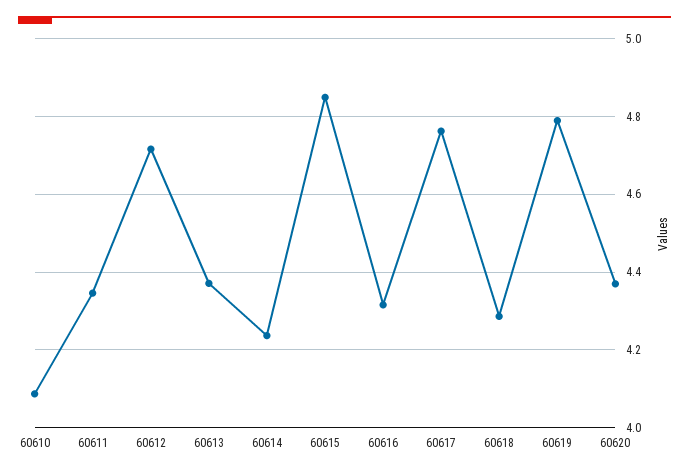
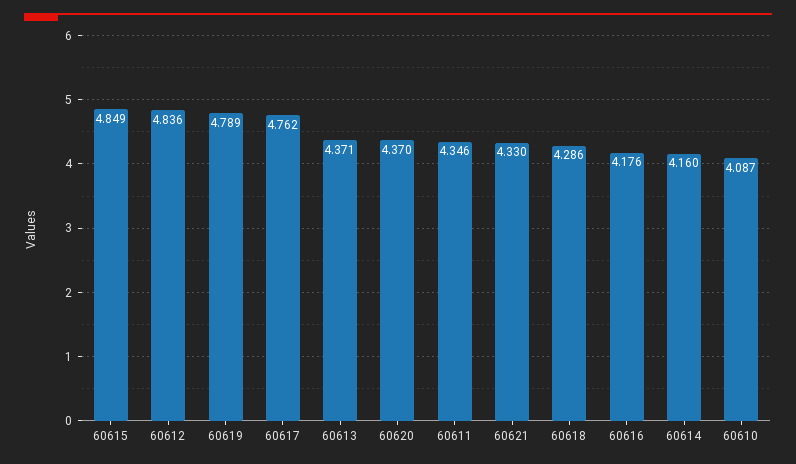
60612: 4.72 -> 4.836
60614: 4.24 -> 4.16
60616: 4.32 -> 4.176
60621: none -> 4.33

